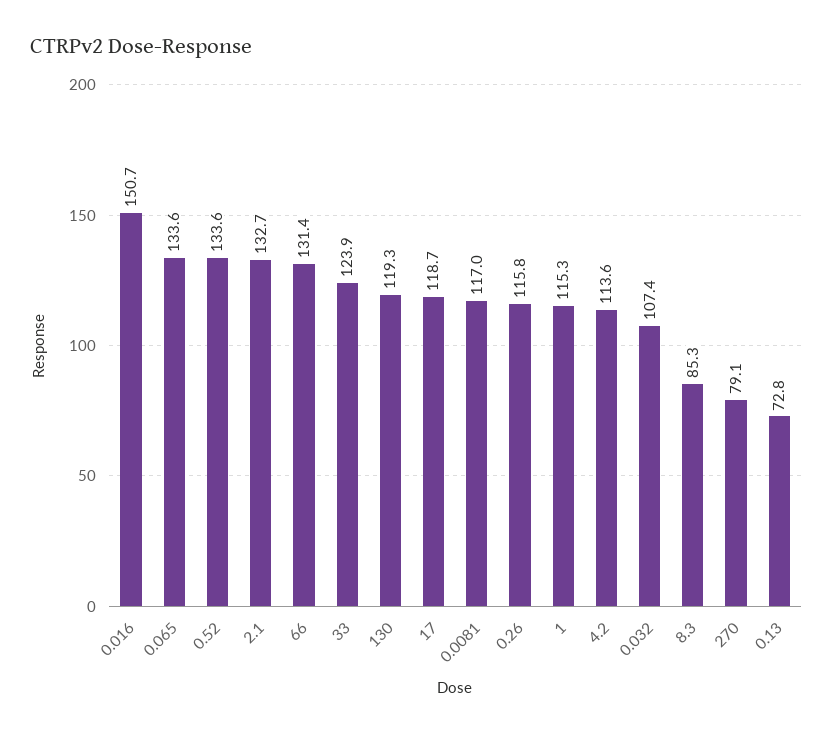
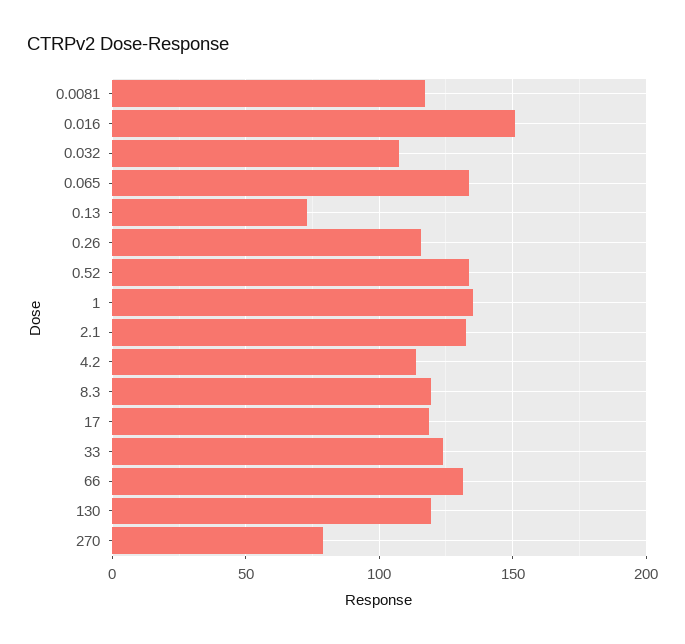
1: 115.3 -> 135
8.3: 85.3 -> 120

